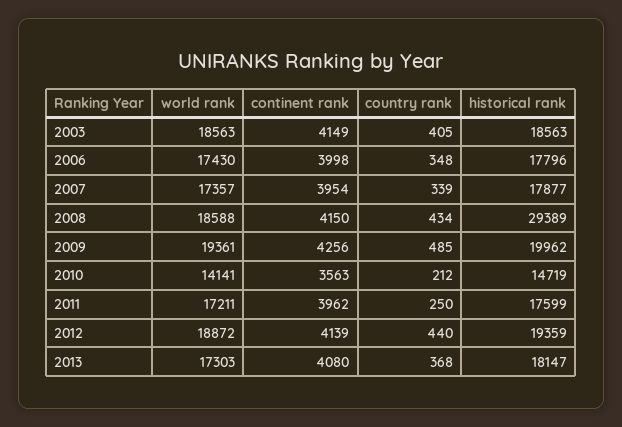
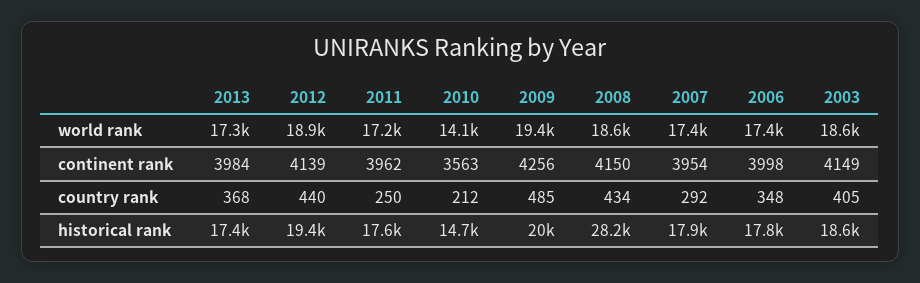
country rank, 2007: 339 -> 292
historical rank, 2008: 29389 -> 28200
continent rank, 2013: 4080 -> 3984
historical rank, 2013: 18147 -> 17400

